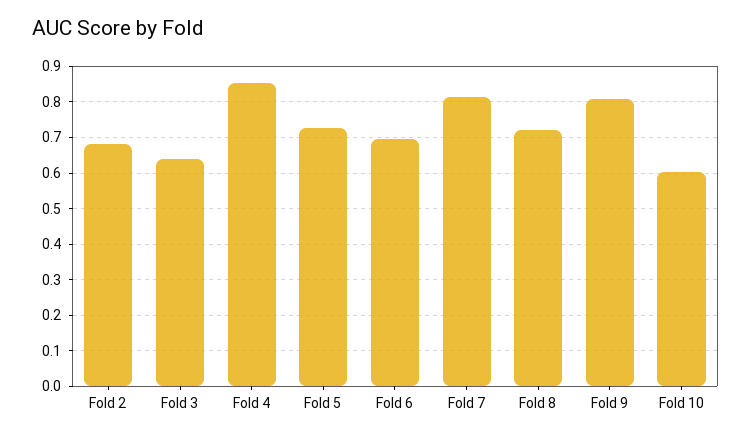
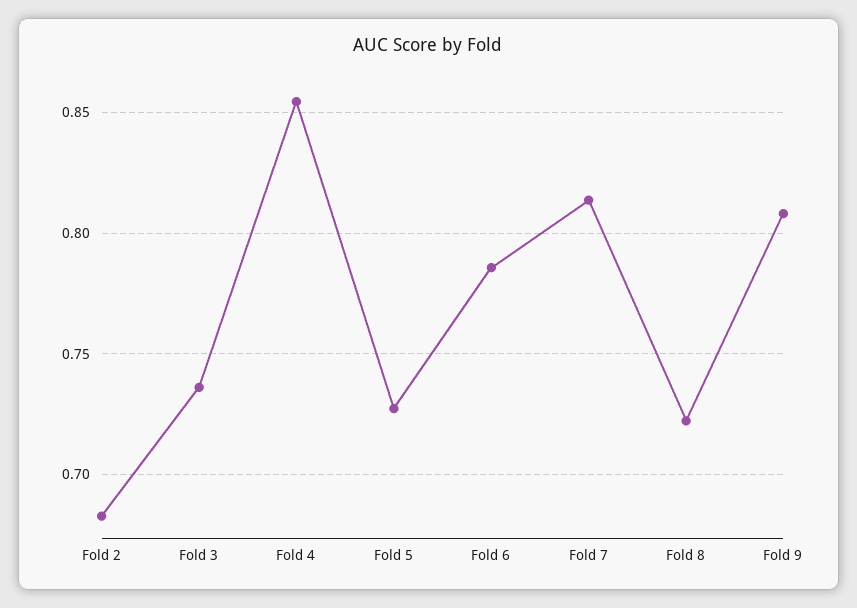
Fold 3: 0.64 -> 0.735
Fold 6: 0.7 -> 0.785
Fold 10: 0.6 -> none

